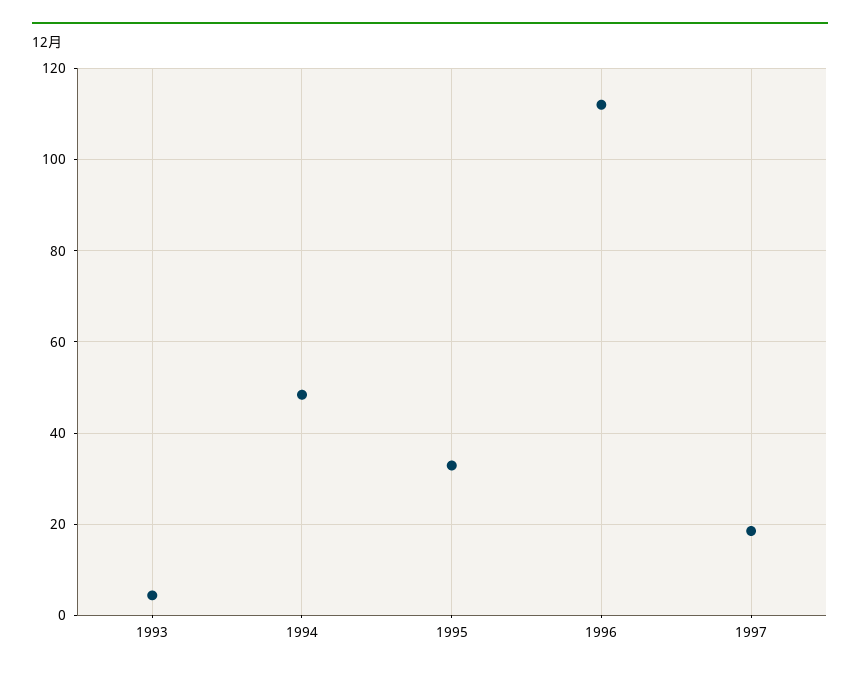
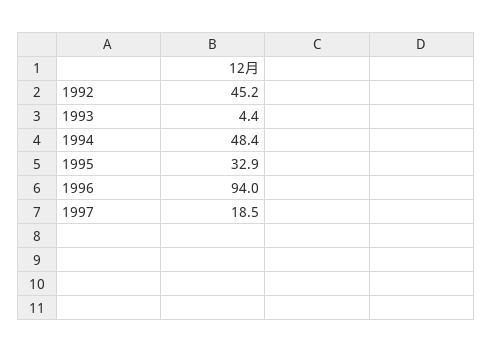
1996: 112 -> 94
1992: none -> 45.2

